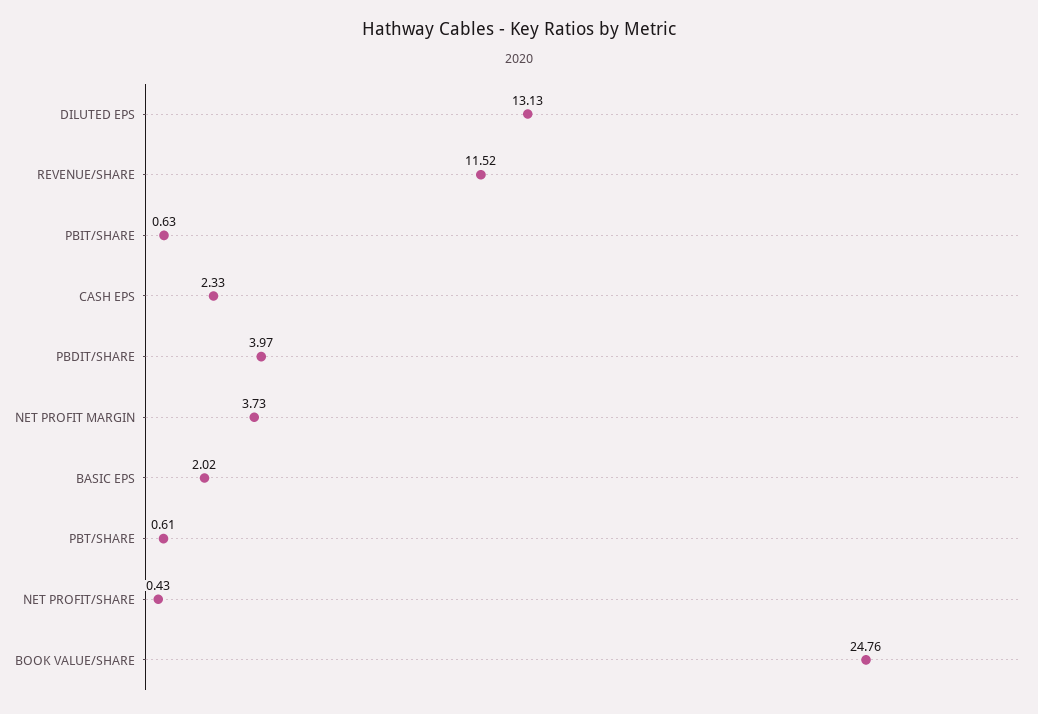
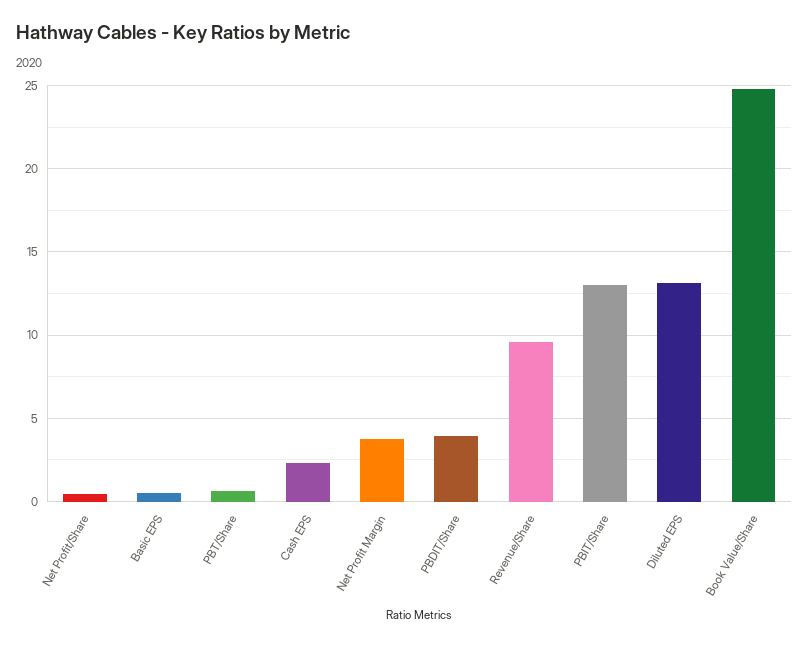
REVENUE/SHARE: 11.52 -> 9.5
PBIT/SHARE: 0.63 -> 13
BASIC EPS: 2.02 -> 0.5

